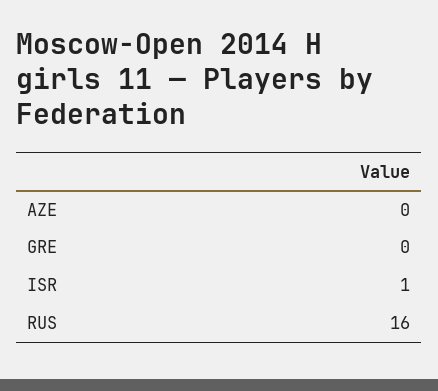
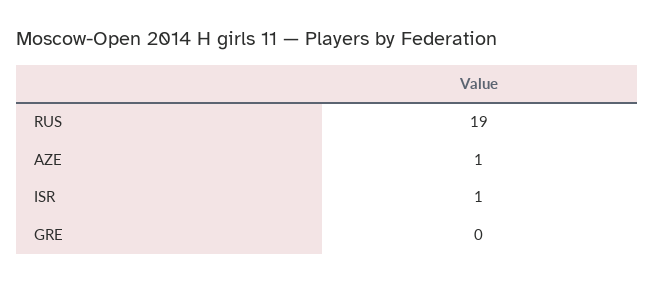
AZE: 0 -> 1
RUS: 16 -> 19

